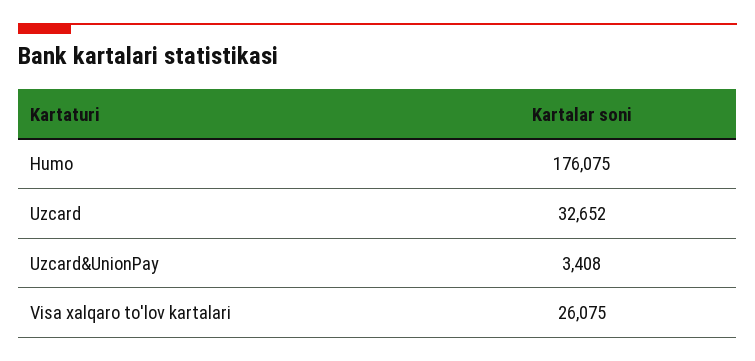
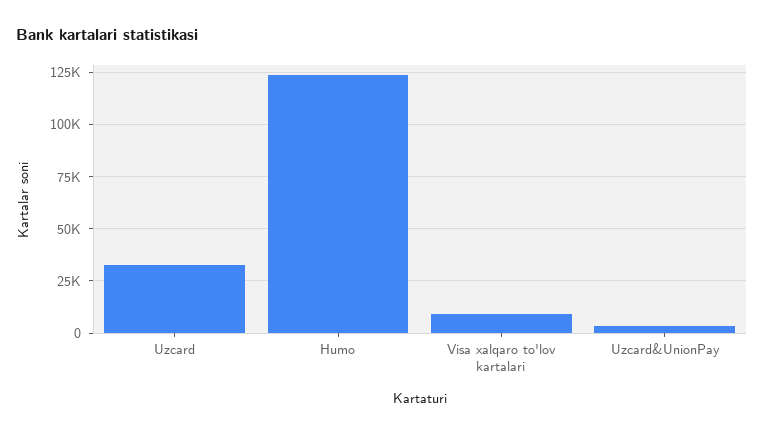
Humo: 176075 -> 125000
Visa xalqaro to'lov kartalari: 26075 -> 10000

